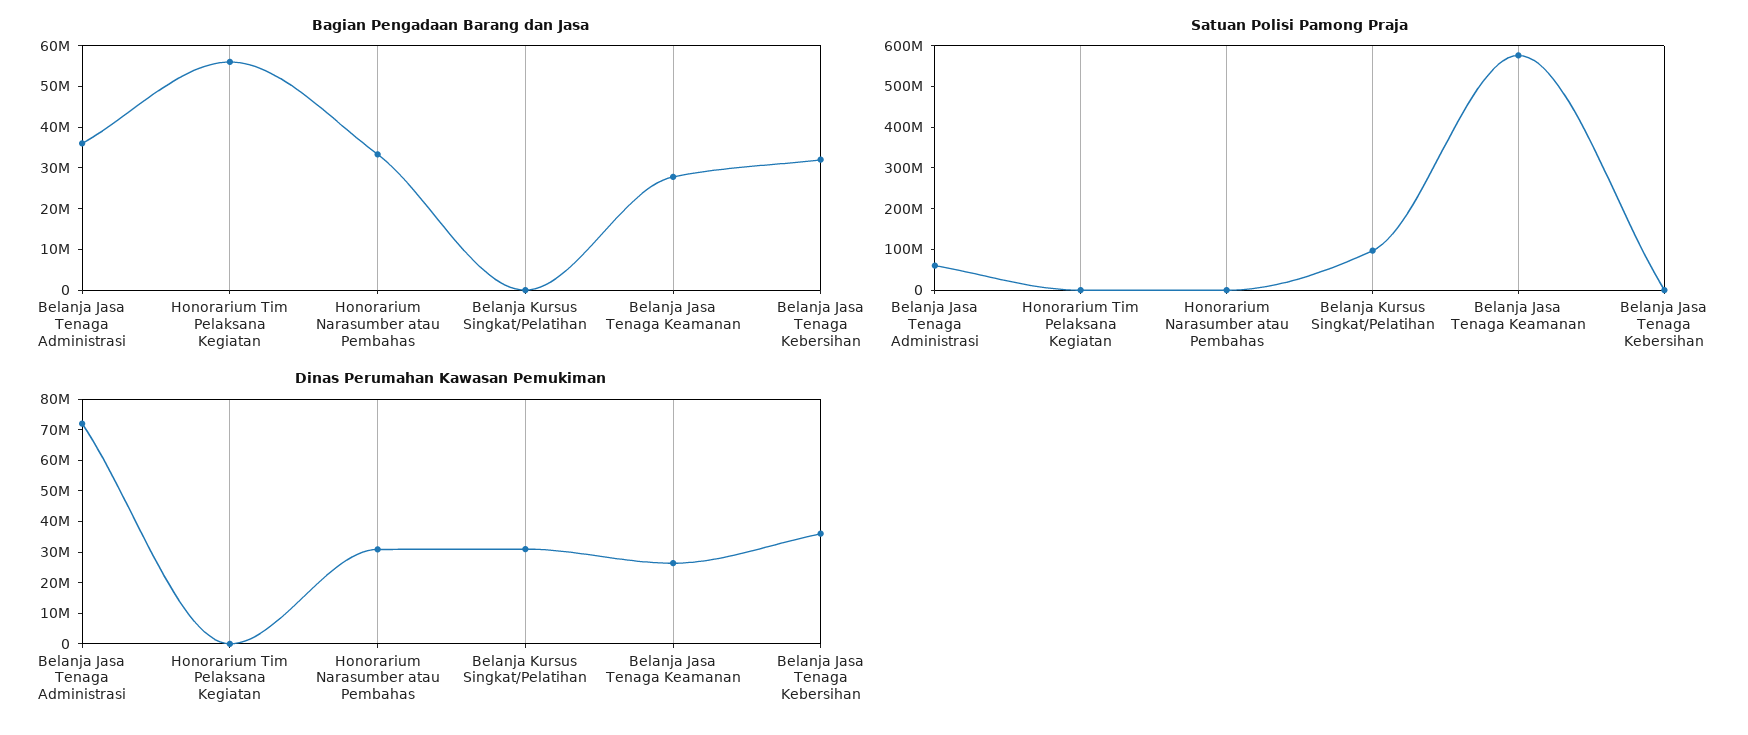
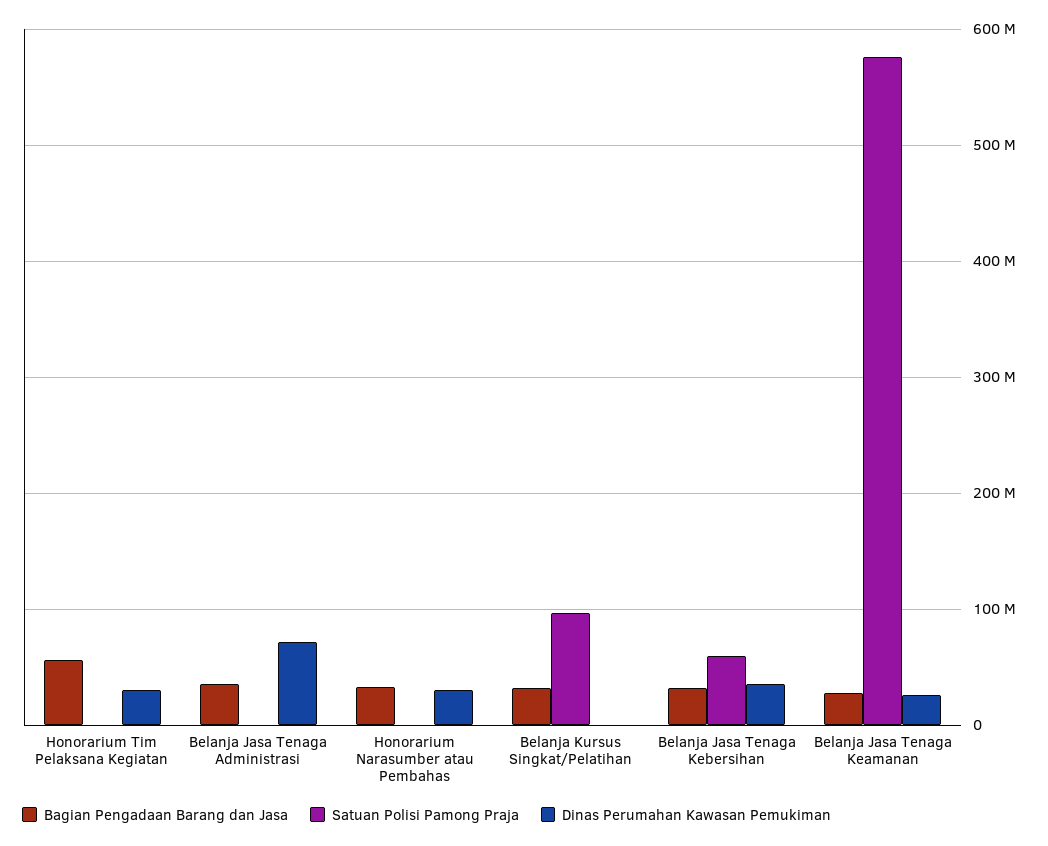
Bagian Pengadaan Barang dan Jasa, Belanja Kursus Singkat/Pelatihan: 0 -> 30000000
Satuan Polisi Pamong Praja, Belanja Jasa Tenaga Administrasi: 60000000 -> 0
Satuan Polisi Pamong Praja, Belanja Jasa Tenaga Kebersihan: 0 -> 60000000
Dinas Perumahan Kawasan Pemukiman, Honorarium Tim Pelaksana Kegiatan: 0 -> 30000000
Dinas Perumahan Kawasan Pemukiman, Belanja Kursus Singkat/Pelatihan: 30000000 -> 0

